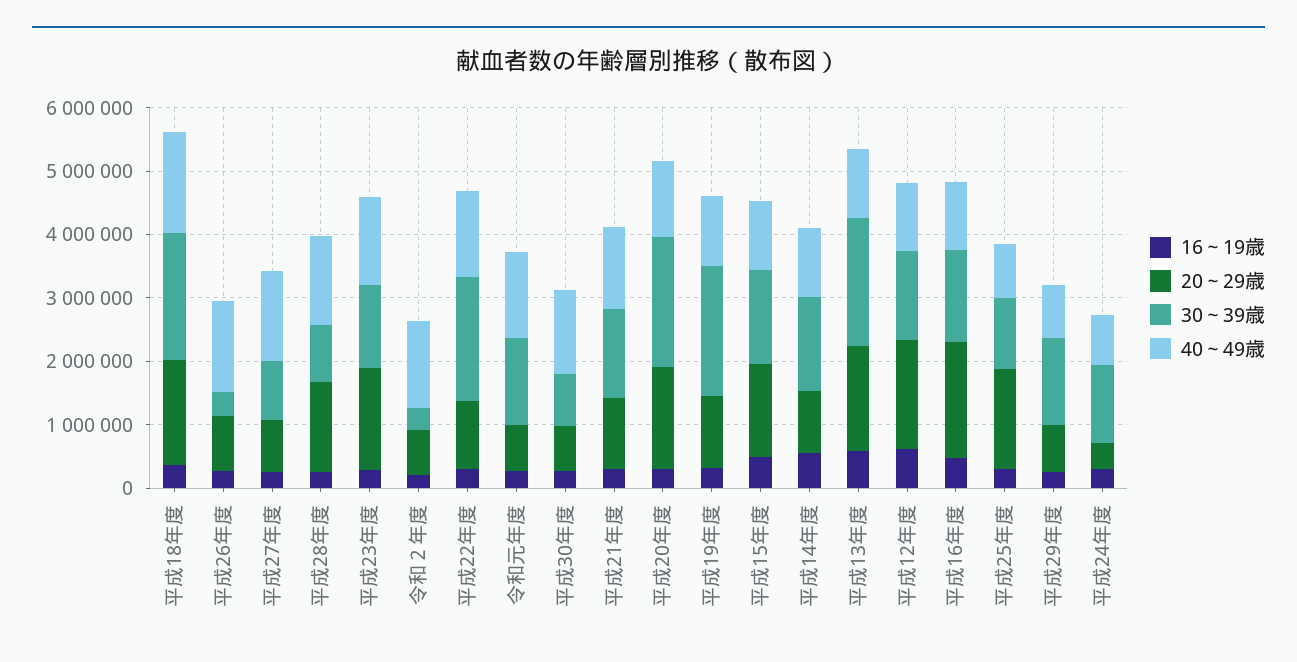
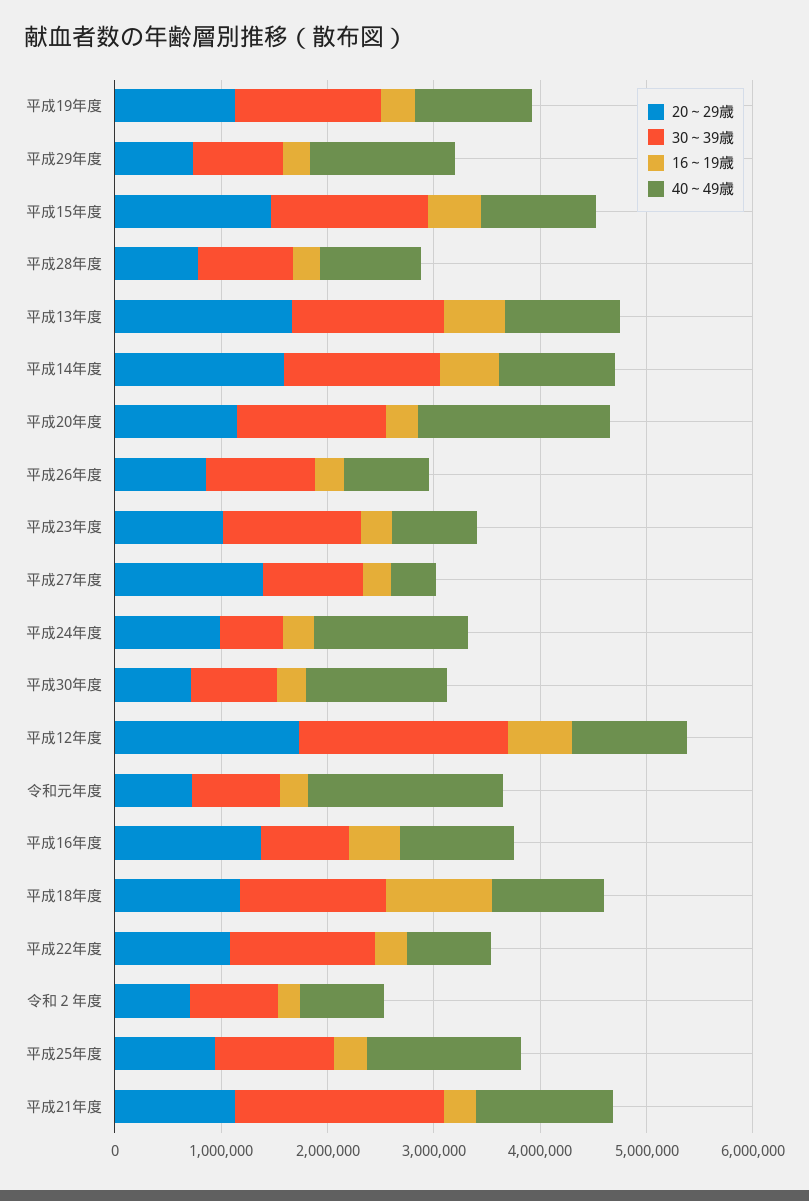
16～19歳, 平成18年度: 400000 -> 1000000
20～29歳, 平成18年度: 1600000 -> 1200000
30～39歳, 平成18年度: 2000000 -> 1400000
40～49歳, 平成18年度: 1600000 -> 1000000
30～39歳, 平成26年度: 400000 -> 1000000
40～49歳, 平成26年度: 1400000 -> 800000
20～29歳, 平成27年度: 800000 -> 1400000
40～49歳, 平成27年度: 1400000 -> 400000
20～29歳, 平成28年度: 1400000 -> 800000
40～49歳, 平成28年度: 1400000 -> 1000000
20～29歳, 平成23年度: 1600000 -> 1000000
40～49歳, 平成23年度: 1400000 -> 800000
30～39歳, 令和２年度: 400000 -> 800000
40～49歳, 令和２年度: 1400000 -> 800000
30～39歳, 平成22年度: 2000000 -> 1400000
40～49歳, 平成22年度: 1400000 -> 800000
30～39歳, 令和元年度: 1400000 -> 800000
40～49歳, 令和元年度: 1400000 -> 1800000
30～39歳, 平成21年度: 1400000 -> 2000000
20～29歳, 平成20年度: 1600000 -> 1200000
30～39歳, 平成20年度: 2000000 -> 1400000
40～49歳, 平成20年度: 1200000 -> 1800000
30～39歳, 平成19年度: 2000000 -> 1400000
20～29歳, 平成14年度: 1000000 -> 1600000
30～39歳, 平成13年度: 2000000 -> 1400000
30～39歳, 平成12年度: 1400000 -> 2000000
20～29歳, 平成16年度: 1800000 -> 1400000
30～39歳, 平成16年度: 1400000 -> 800000
20～29歳, 平成25年度: 1600000 -> 1000000
40～49歳, 平成25年度: 800000 -> 1400000
30～39歳, 平成29年度: 1400000 -> 800000
40～49歳, 平成29年度: 800000 -> 1400000
20～29歳, 平成24年度: 400000 -> 1000000
30～39歳, 平成24年度: 1200000 -> 600000
40～49歳, 平成24年度: 800000 -> 1400000

